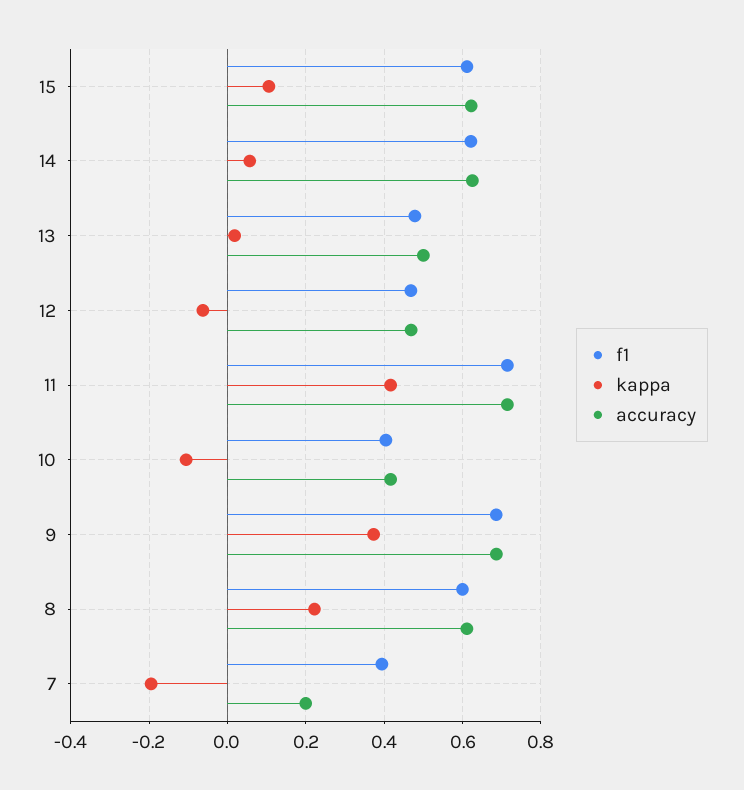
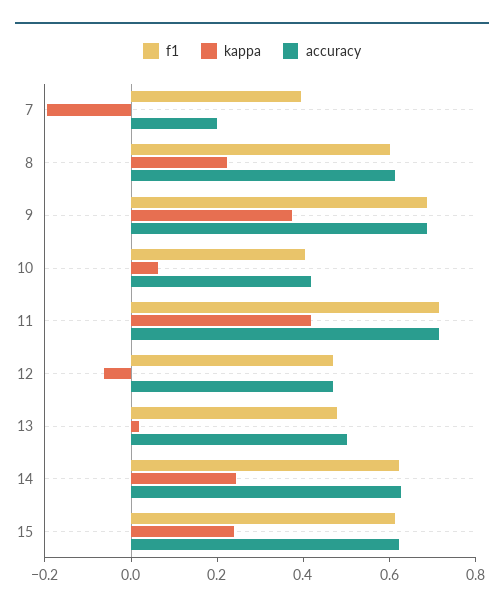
kappa, 15: 0.1 -> 0.25
kappa, 14: 0.06 -> 0.25
kappa, 10: -0.1 -> 0.05

